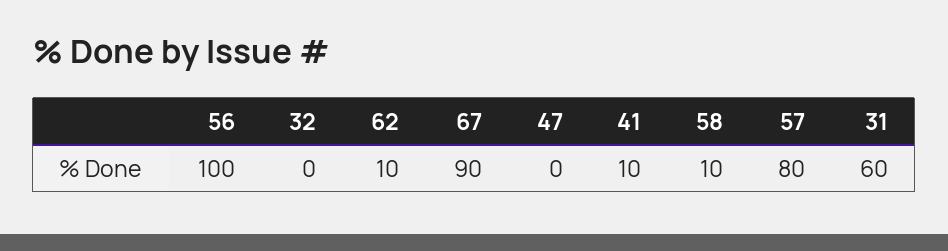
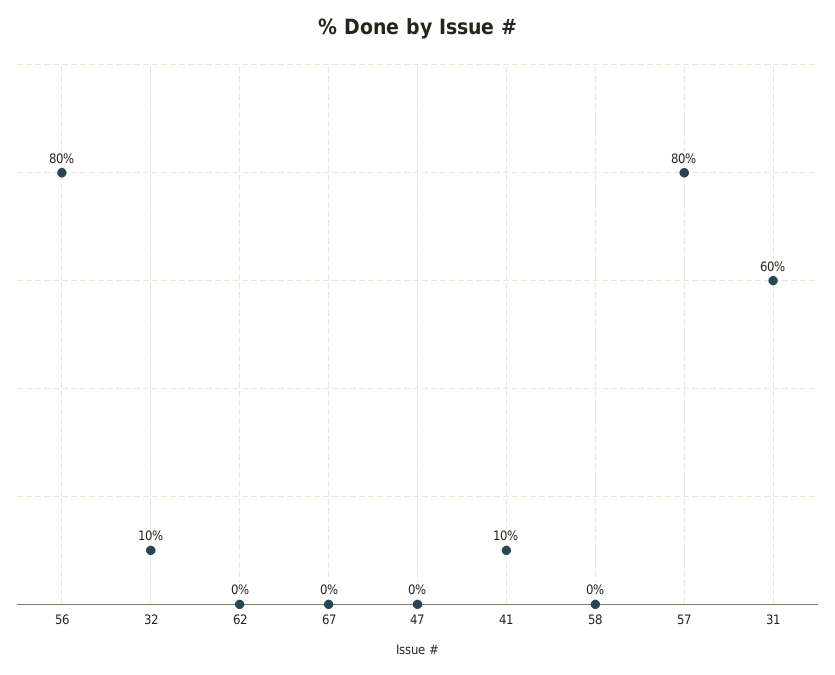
56: 100 -> 80
32: 0 -> 10
62: 10 -> 0
67: 90 -> 0
58: 10 -> 0

